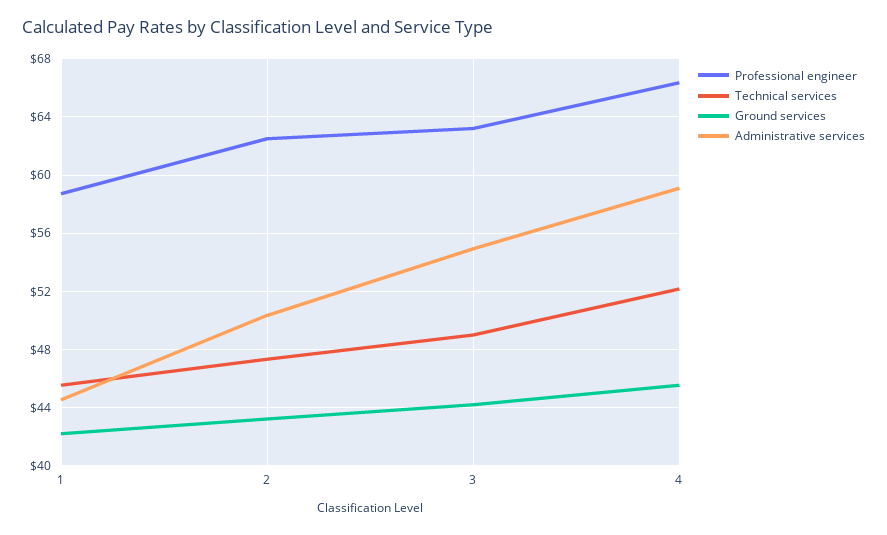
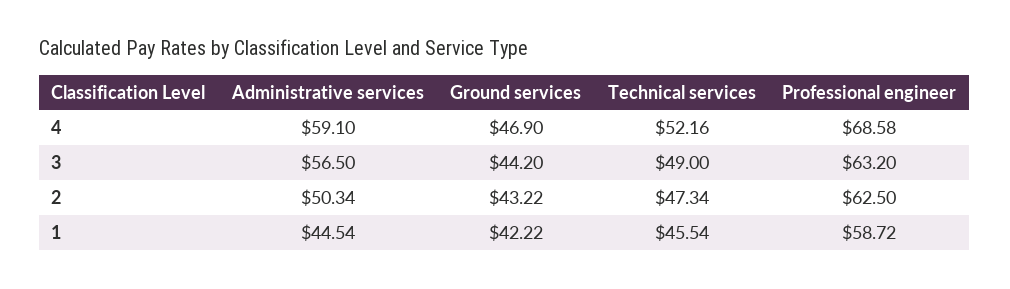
Administrative services, 3: 55 -> 56.5
Professional engineer, 4: 66.5 -> 68.58
Ground services, 4: 45.5 -> 46.9

